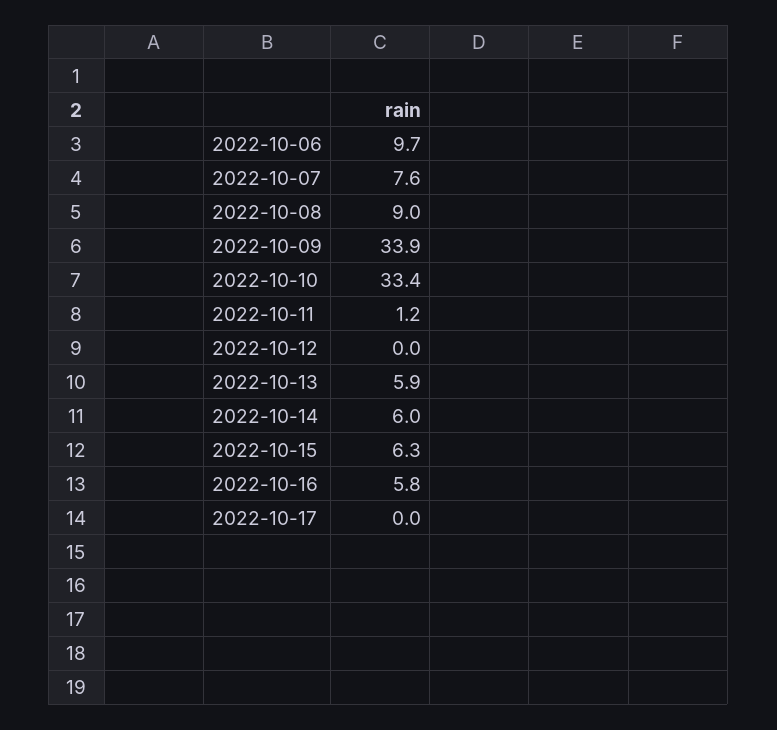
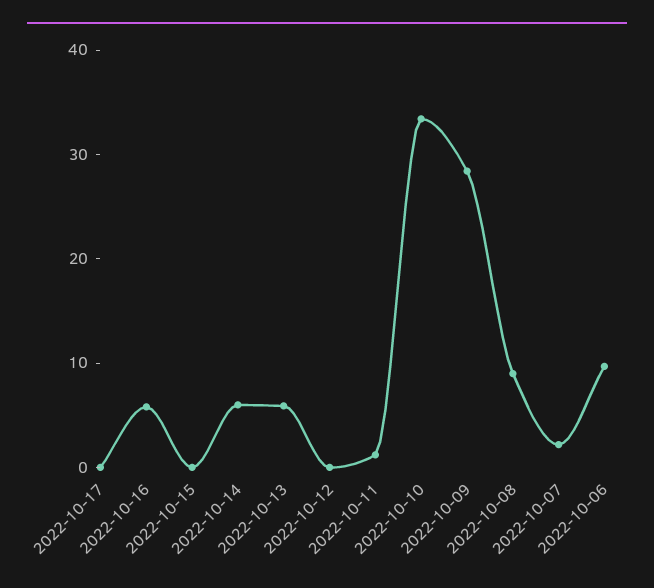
2022-10-07: 7.6 -> 2
2022-10-09: 33.9 -> 28
2022-10-15: 6.3 -> 0

